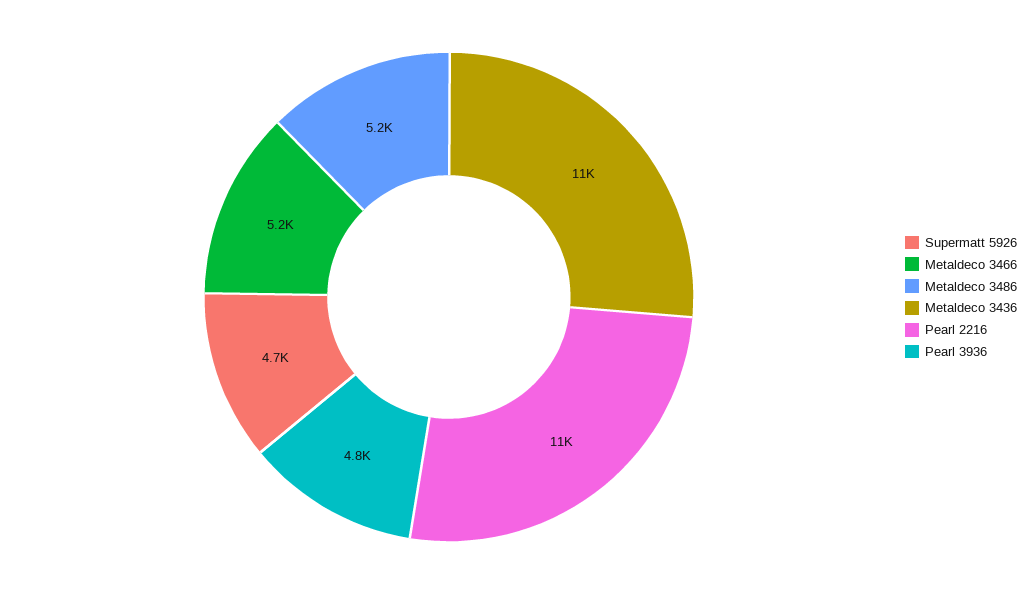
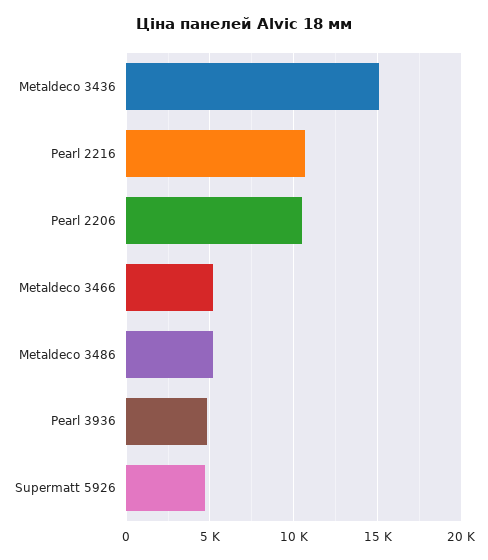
Metaldeco 3436: 11000 -> 15000
Pearl 2206: none -> 10500

